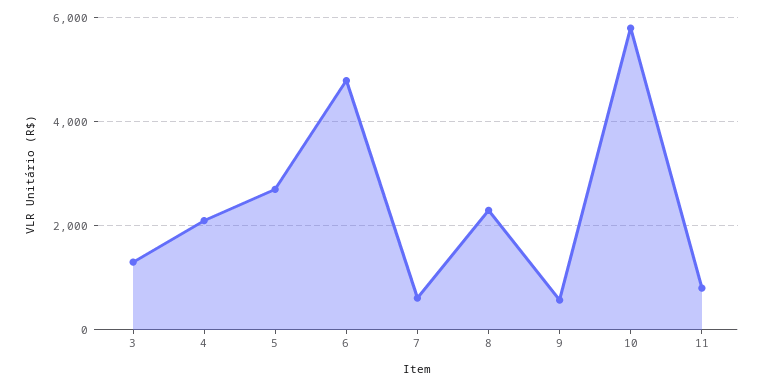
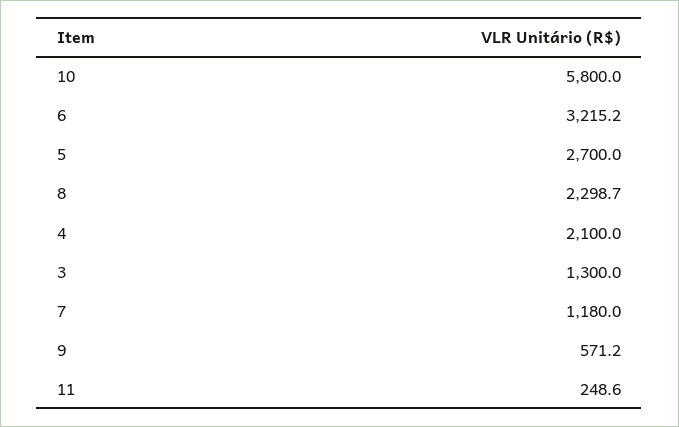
6: 4800 -> 3215.2
7: 600 -> 1180
11: 800 -> 248.6

